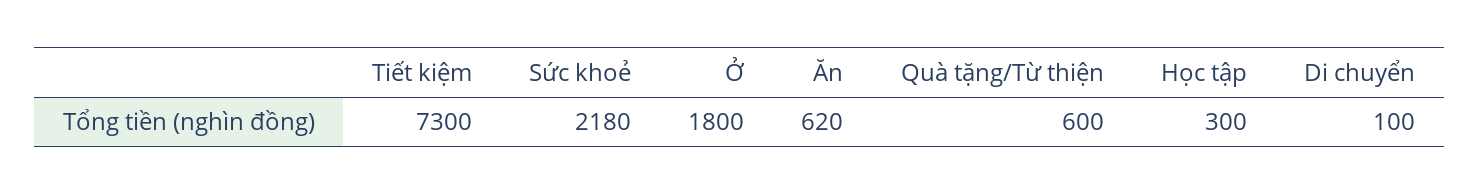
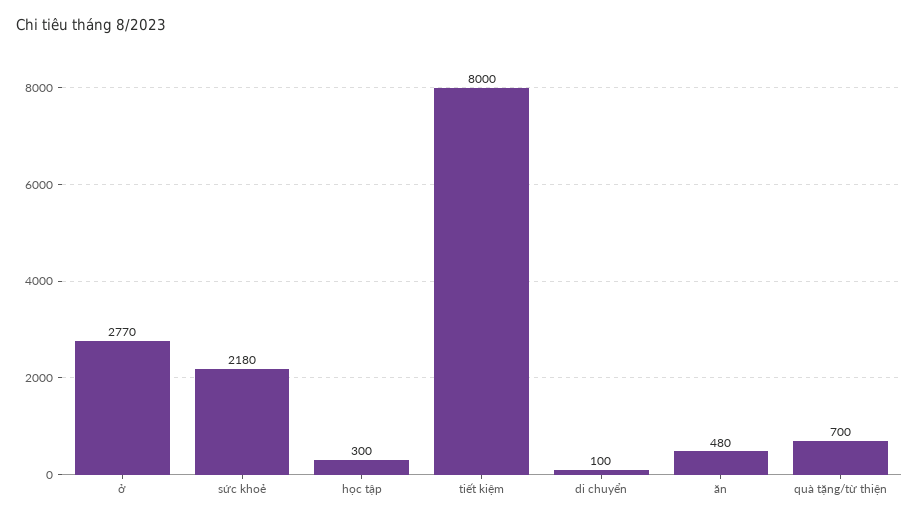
Tiết kiệm: 7300 -> 8000
Ở: 1800 -> 2770
Ăn: 620 -> 480
Quà tặng/Từ thiện: 600 -> 700

